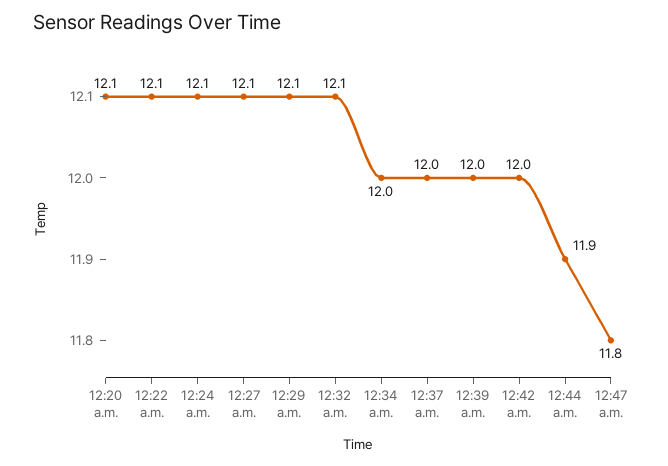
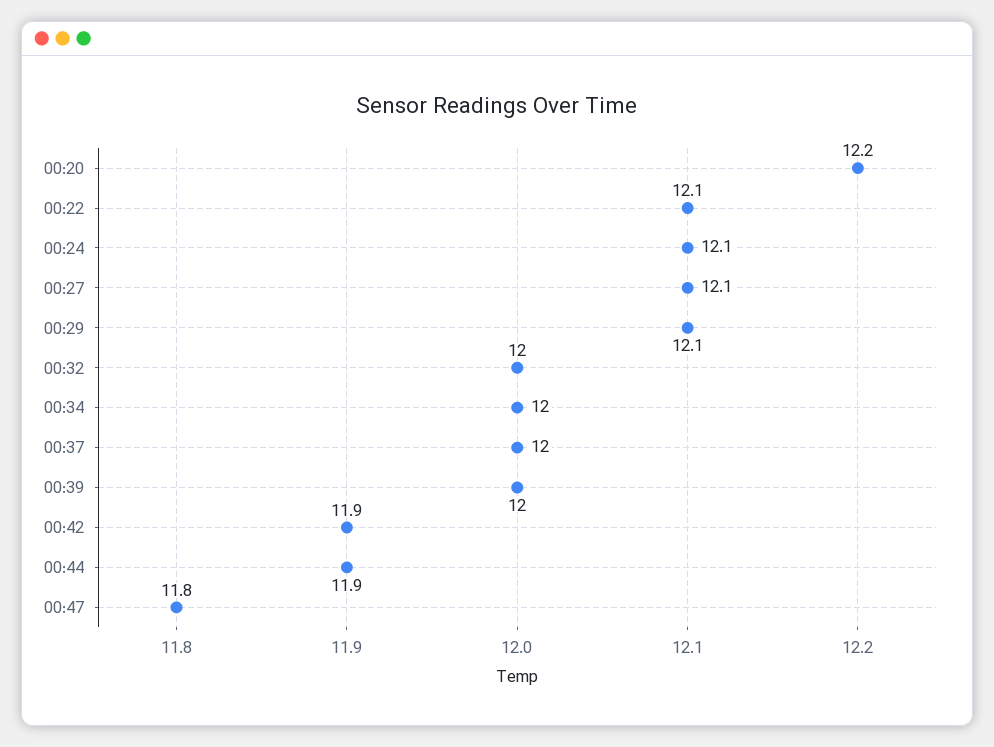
12:20 a.m.: 12.1 -> 12.2
12:32 a.m.: 12.1 -> 12
12:42 a.m.: 12 -> 11.9

